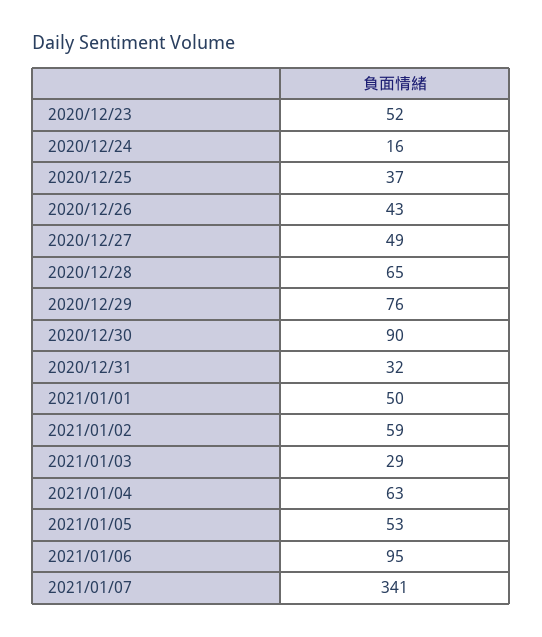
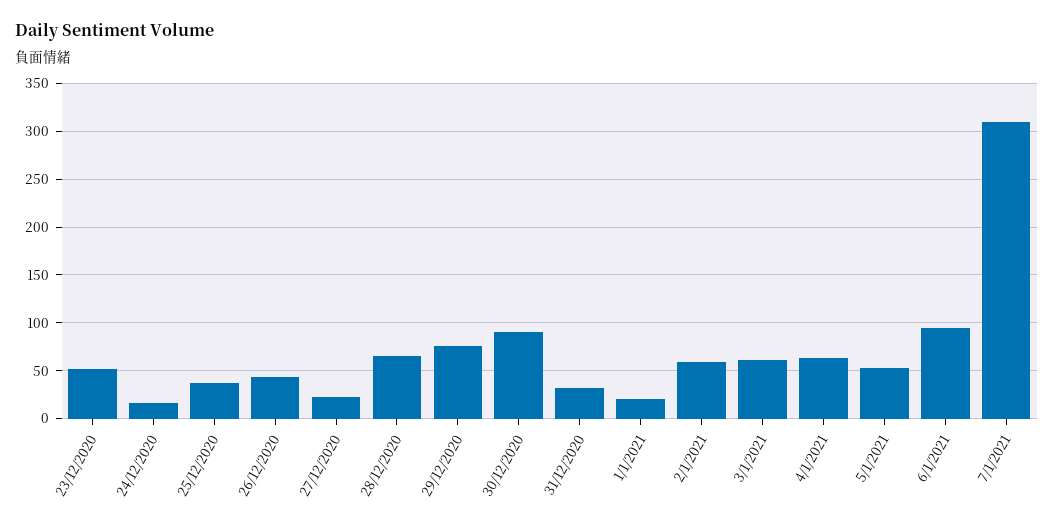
2020/12/27: 49 -> 20
2021/01/01: 50 -> 20
2021/01/03: 29 -> 60
2021/01/07: 341 -> 310

